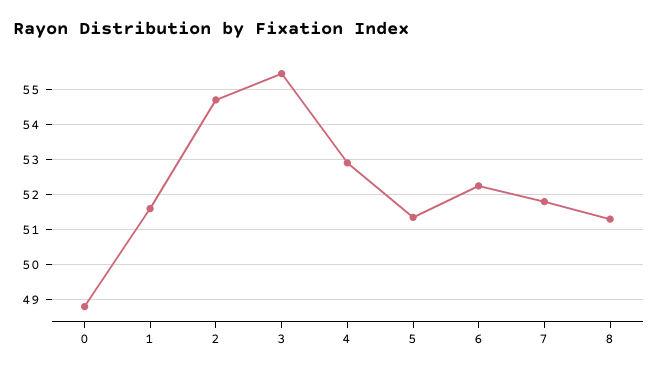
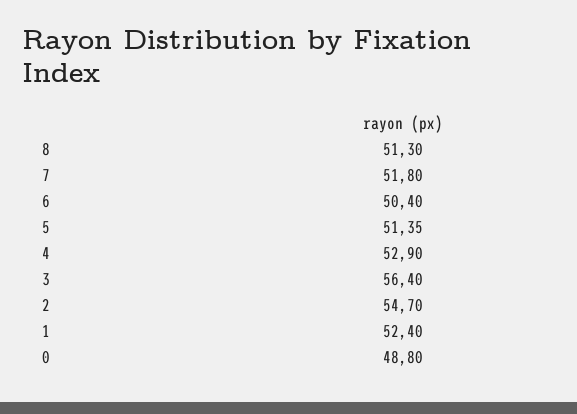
1: 51.6 -> 52.4
3: 55.4 -> 56.4
6: 52.2 -> 50.4

